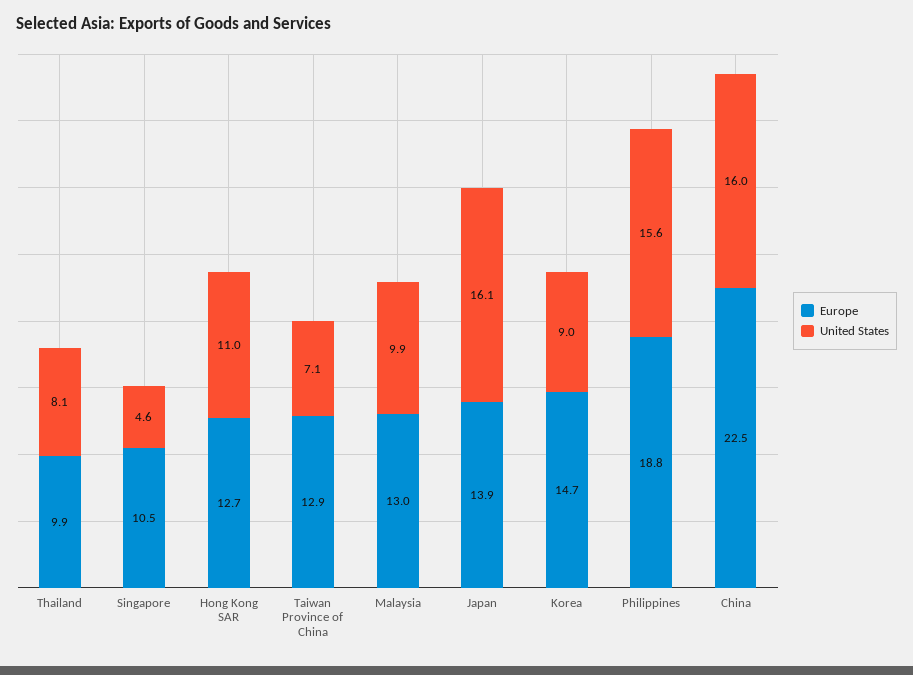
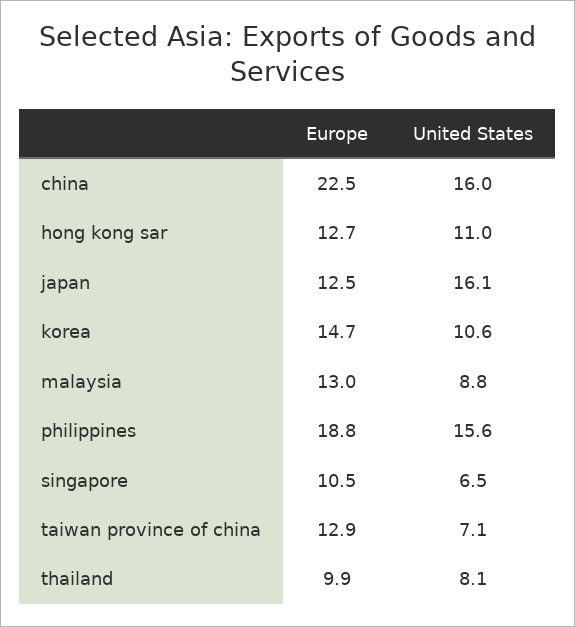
United States, Singapore: 4.6 -> 6.5
United States, Malaysia: 9.9 -> 8.8
Europe, Japan: 13.9 -> 12.5
United States, Korea: 9 -> 10.6

